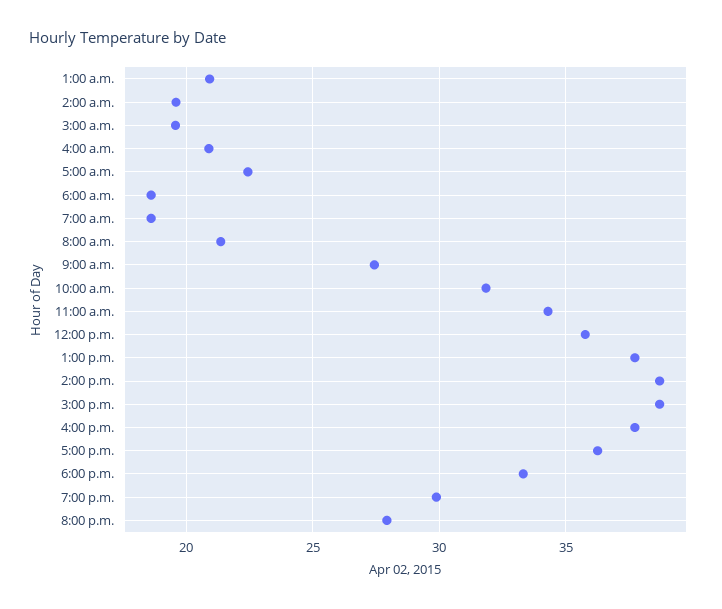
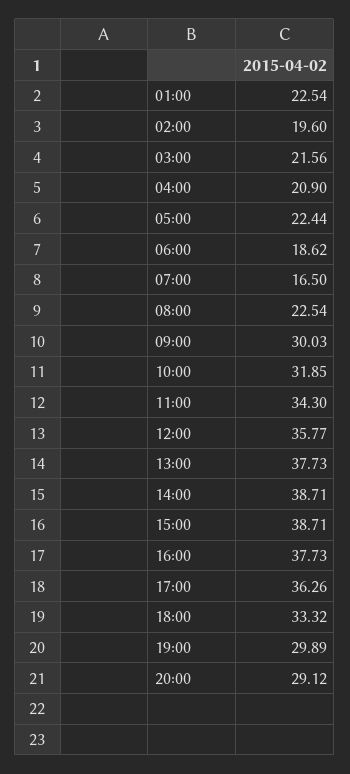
1:00 a.m.: 21 -> 22.54
3:00 a.m.: 19.5 -> 21.56
7:00 a.m.: 18.5 -> 16.5
8:00 a.m.: 21.5 -> 22.54
9:00 a.m.: 27.5 -> 30.03
8:00 p.m.: 28 -> 29.12

